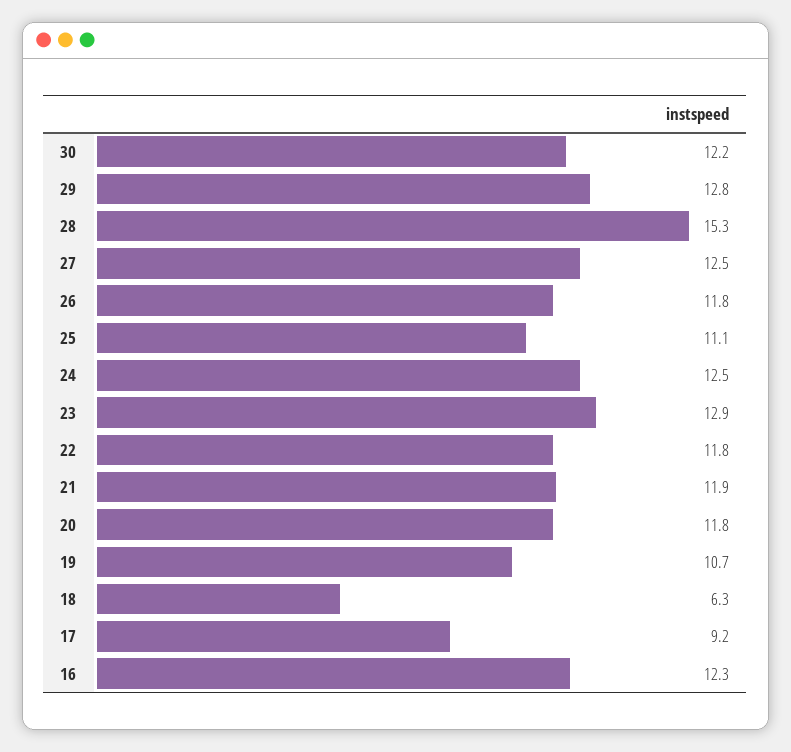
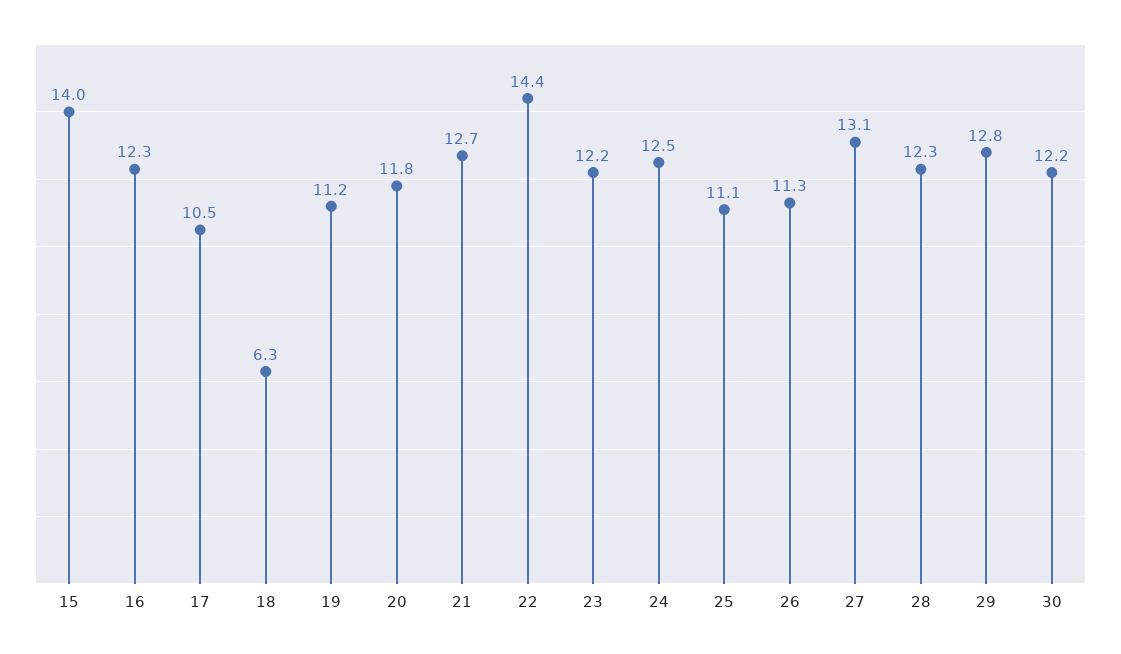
28: 15.3 -> 12.3
27: 12.5 -> 13.1
26: 11.8 -> 11.3
23: 12.9 -> 12.2
22: 11.8 -> 14.4
21: 11.9 -> 12.7
19: 10.7 -> 11.2
17: 9.2 -> 10.5
15: none -> 14

